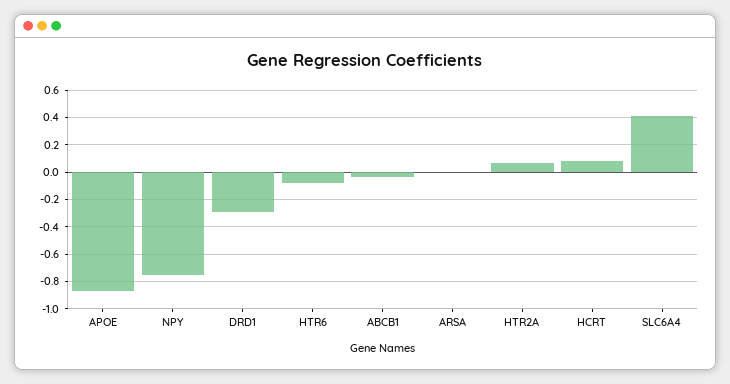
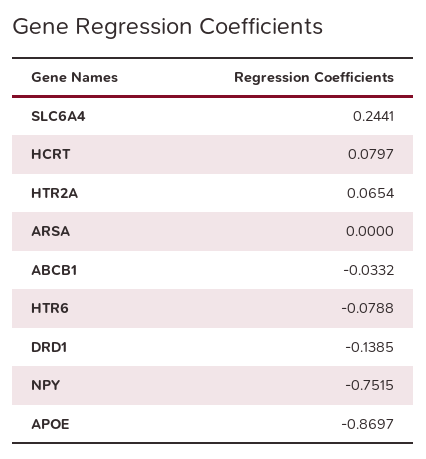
DRD1: -0.3 -> -0.1385
SLC6A4: 0.4 -> 0.2441

